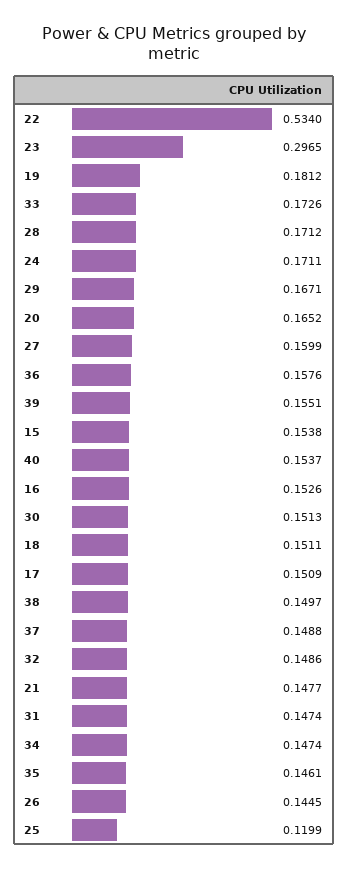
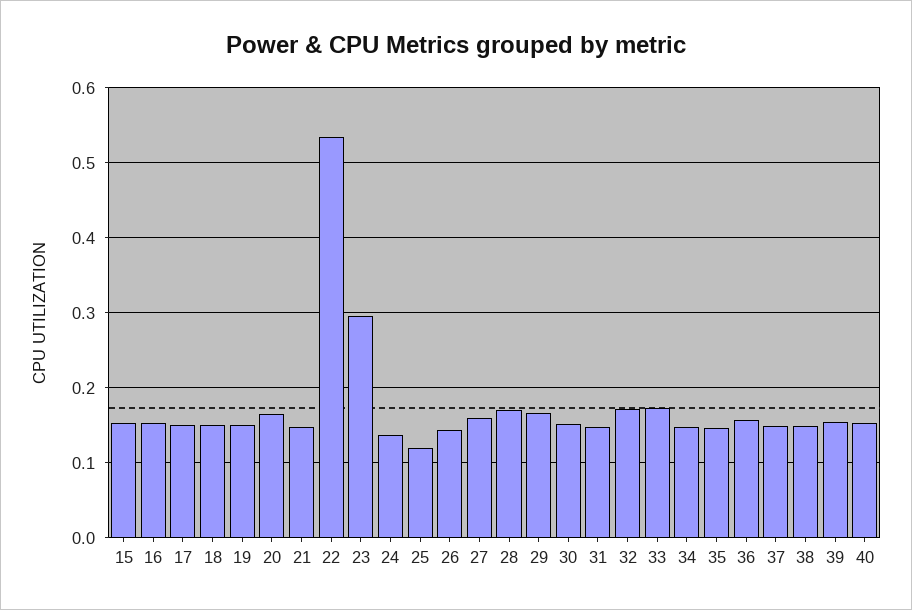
19: 0.1812 -> 0.15
24: 0.1711 -> 0.14
32: 0.1486 -> 0.17

